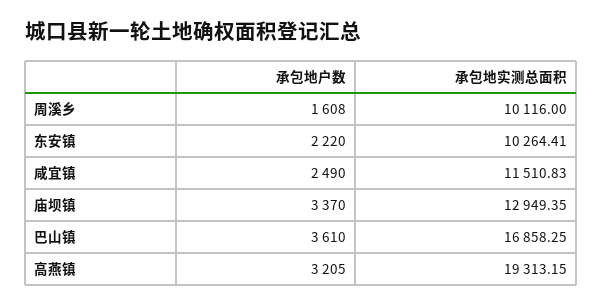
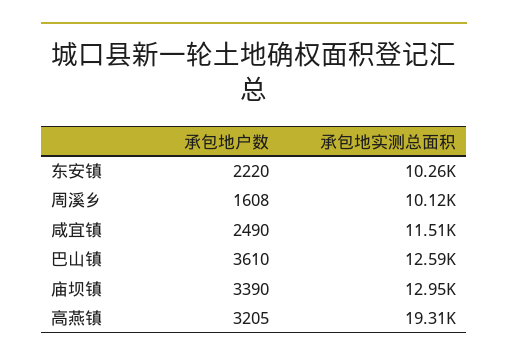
承包地户数, 庙坝镇: 3370 -> 3390
承包地实测总面积, 巴山镇: 16858.25 -> 12590

